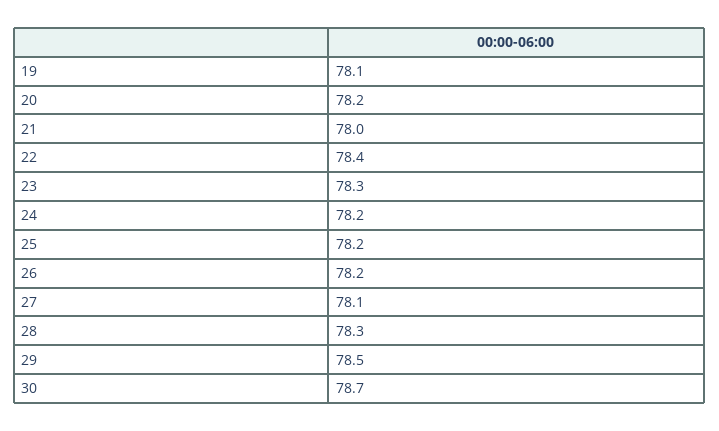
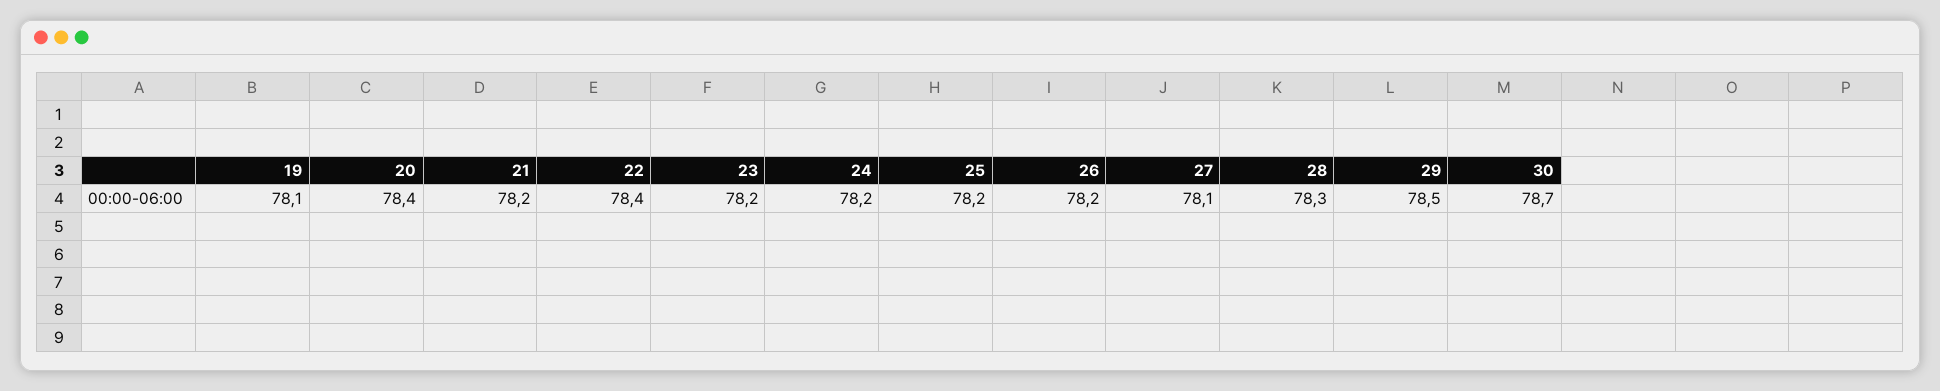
20: 78.2 -> 78.4
21: 78 -> 78.2
23: 78.3 -> 78.2

